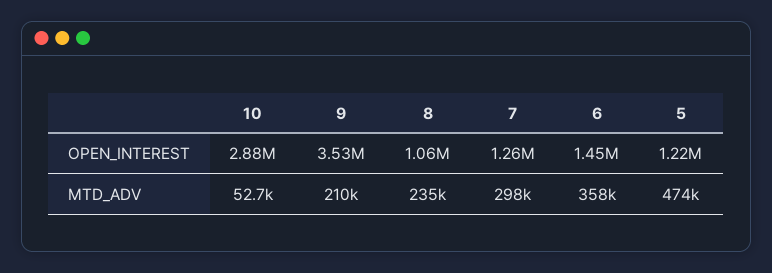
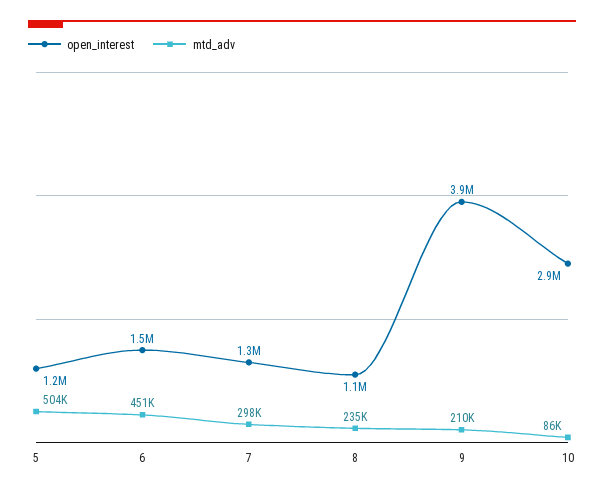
OPEN_INTEREST, 9: 3530000 -> 3900000
MTD_ADV, 10: 52700 -> 86000
MTD_ADV, 6: 358000 -> 451000
MTD_ADV, 5: 474000 -> 504000

